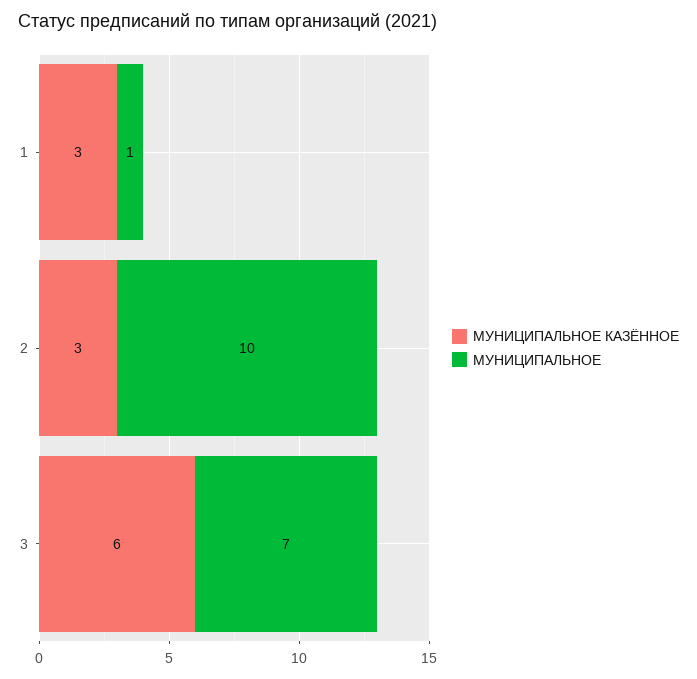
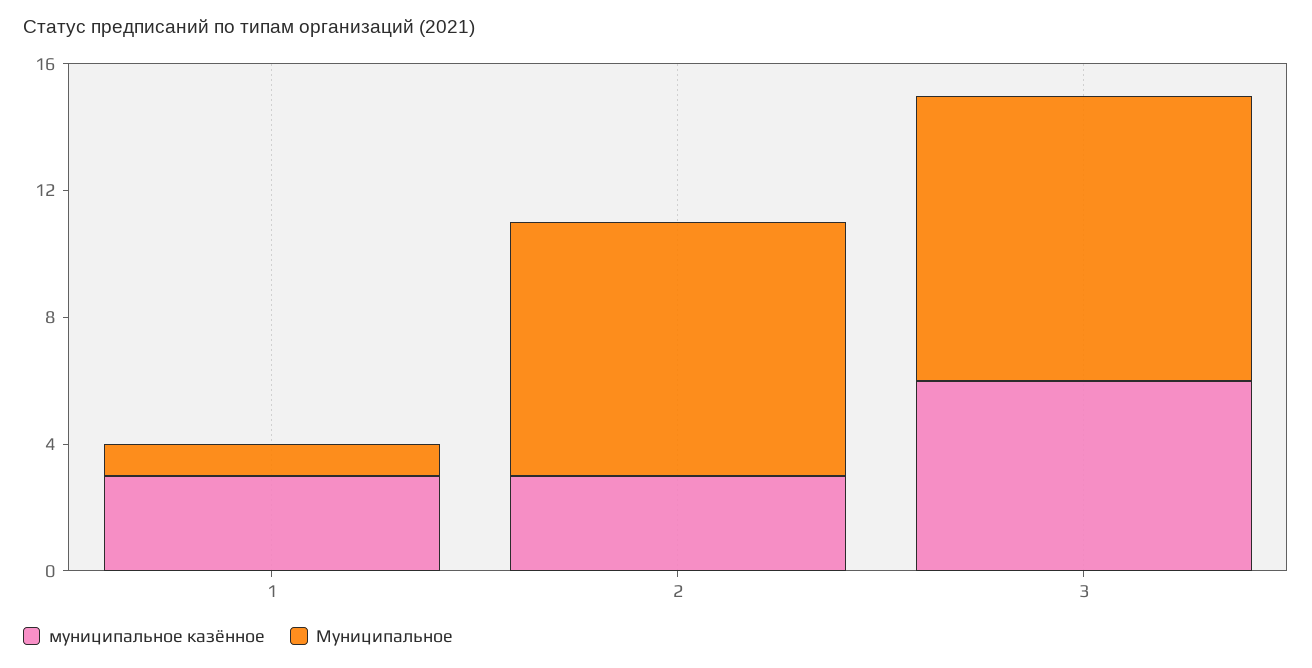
МУНИЦИПАЛЬНОЕ, 2: 10 -> 8
МУНИЦИПАЛЬНОЕ, 3: 7 -> 9

